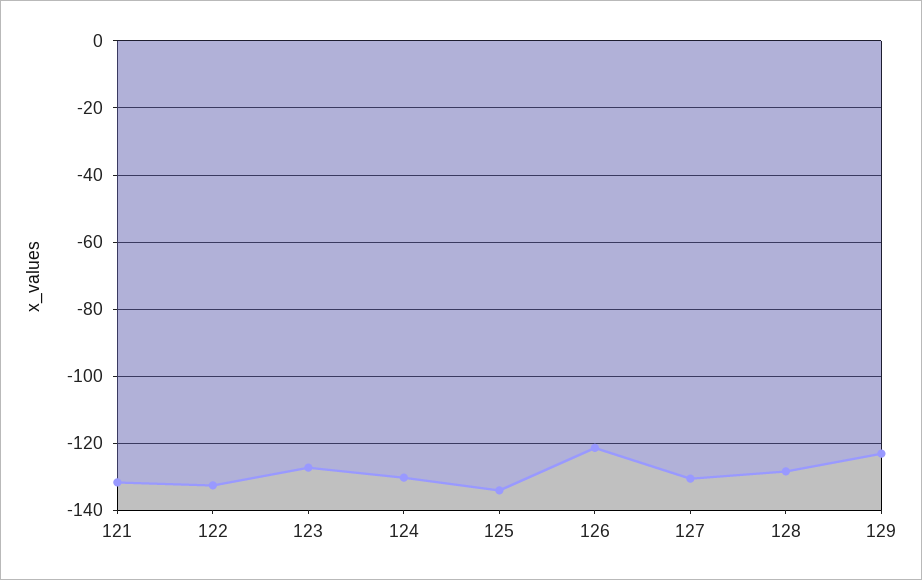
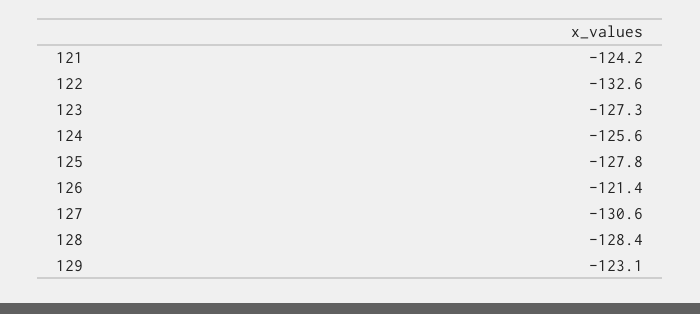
121: -132 -> -124.2
124: -130 -> -125.6
125: -134 -> -127.8

